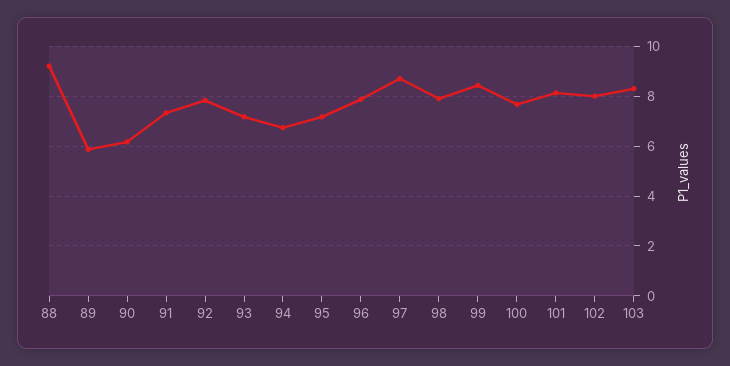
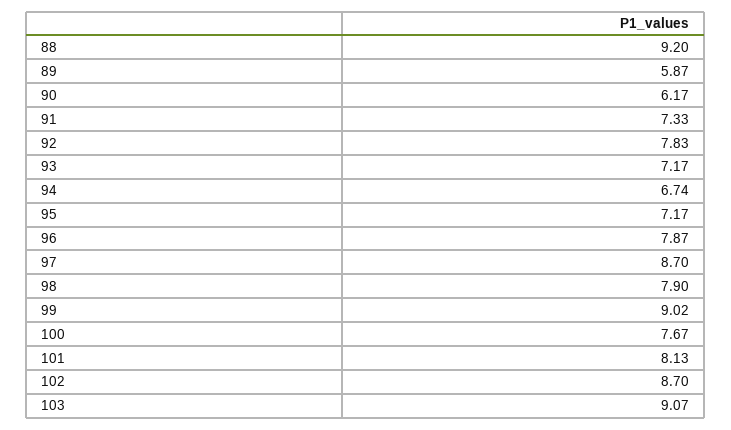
99: 8.5 -> 9.02
102: 8 -> 8.7
103: 8.25 -> 9.07

